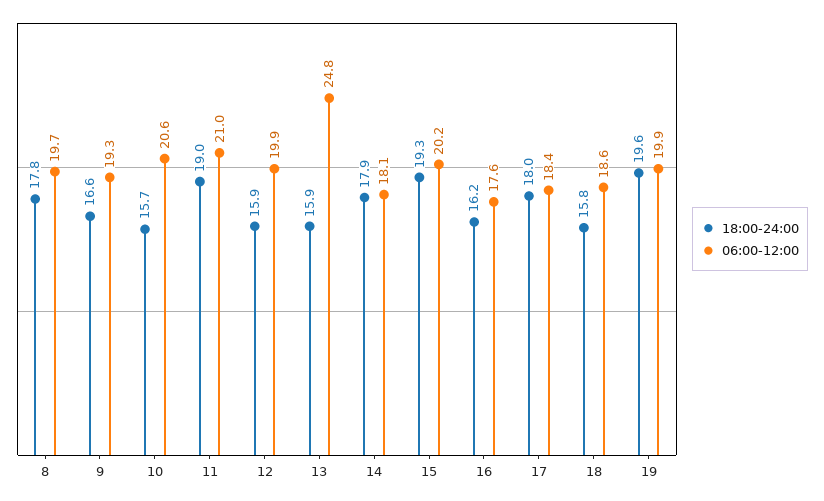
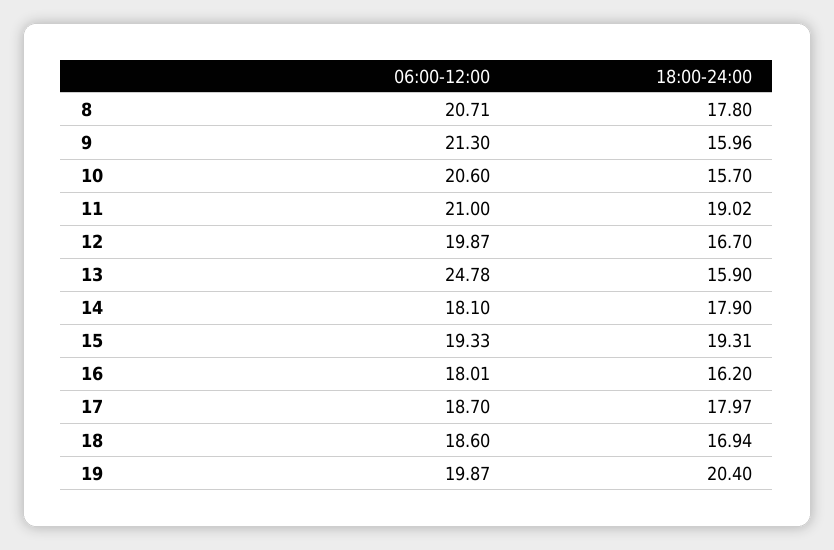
06:00-12:00, 8: 19.7 -> 20.71
18:00-24:00, 9: 16.6 -> 15.96
06:00-12:00, 9: 19.3 -> 21.3
18:00-24:00, 12: 15.9 -> 16.7
06:00-12:00, 15: 20.2 -> 19.33
06:00-12:00, 16: 17.6 -> 18.01
06:00-12:00, 17: 18.4 -> 18.7
18:00-24:00, 18: 15.8 -> 16.94
18:00-24:00, 19: 19.6 -> 20.4

